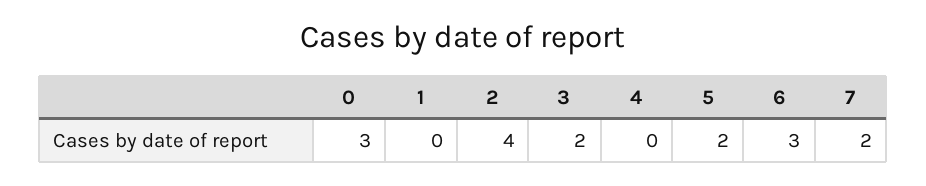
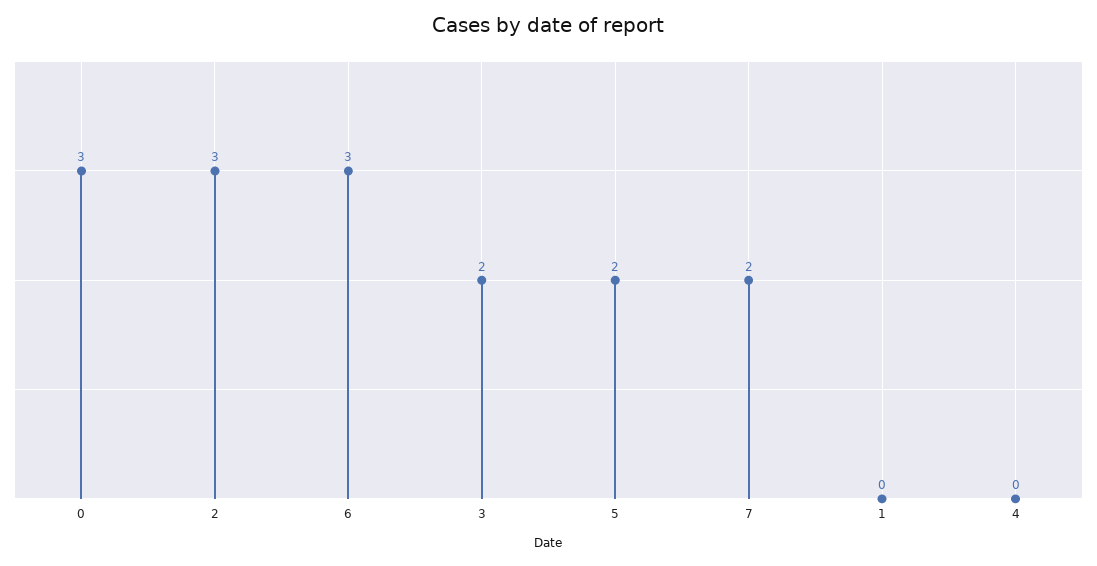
2: 4 -> 3

